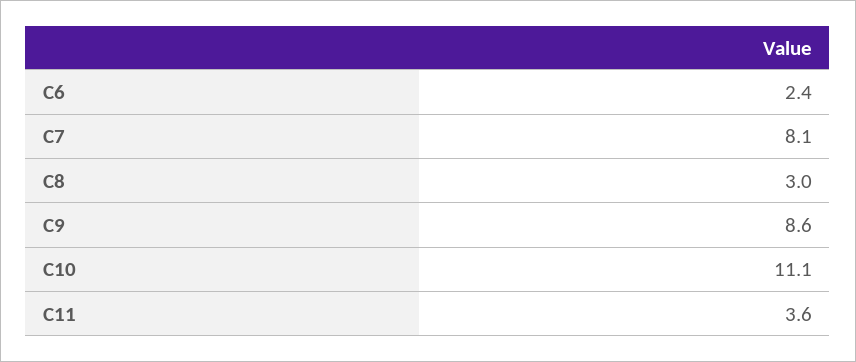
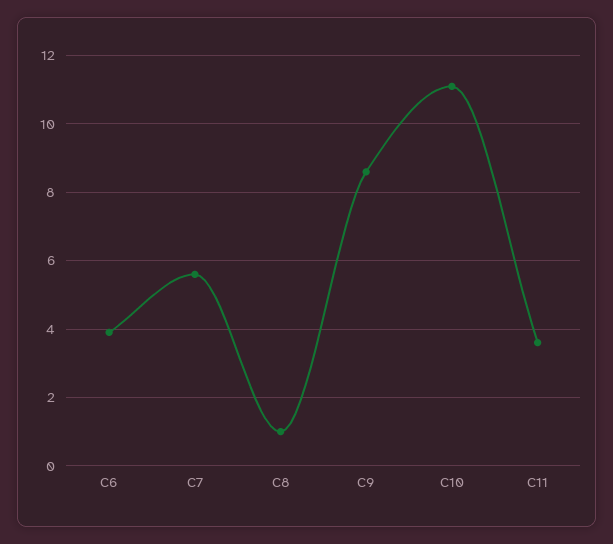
C6: 2.4 -> 4
C7: 8.1 -> 5.5
C8: 3 -> 1

